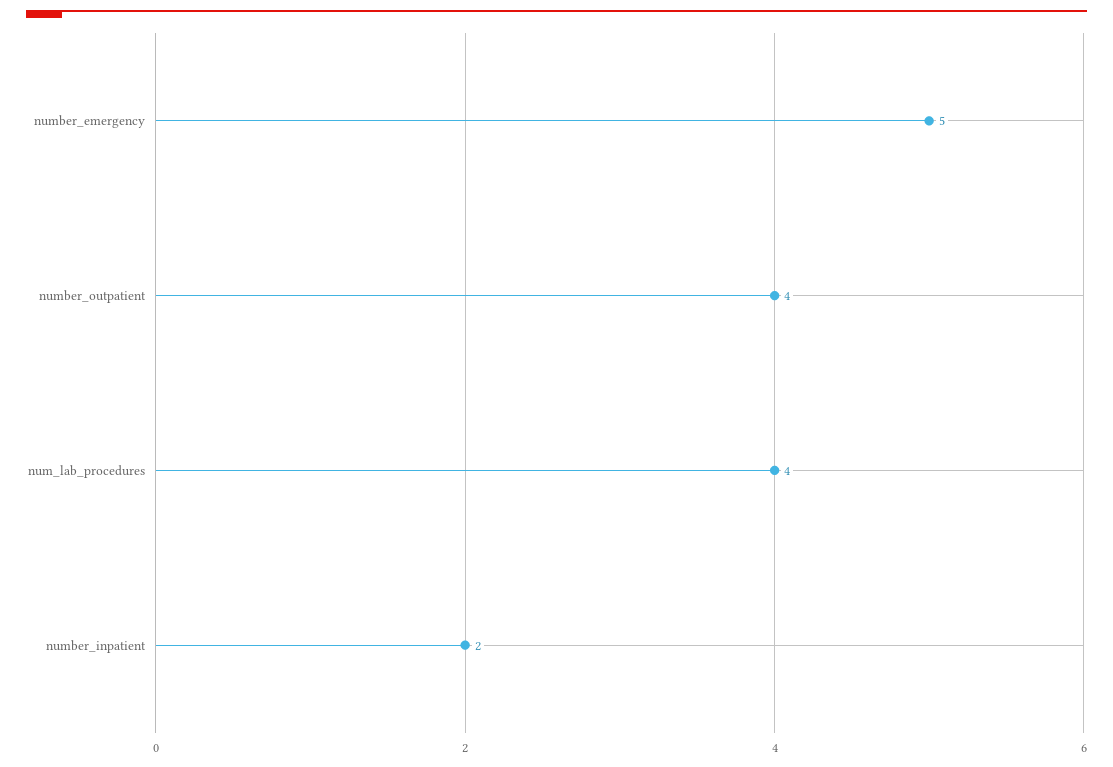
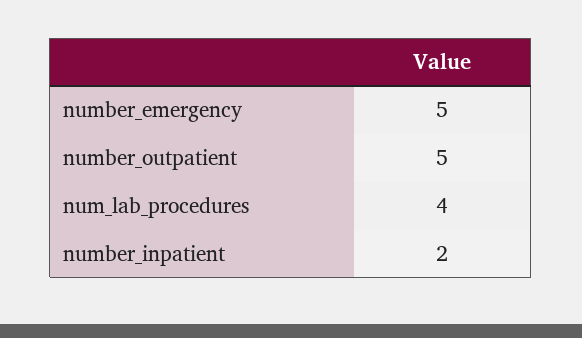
number_outpatient: 4 -> 5

